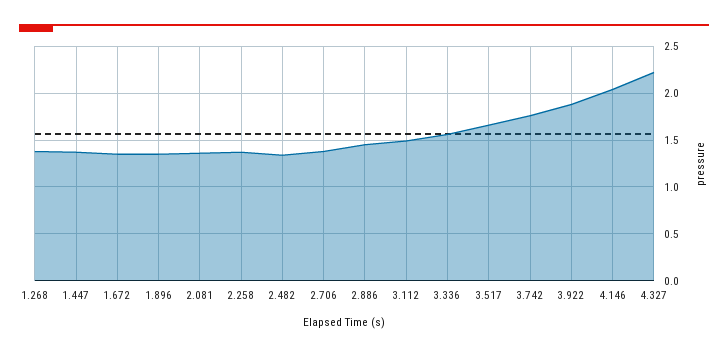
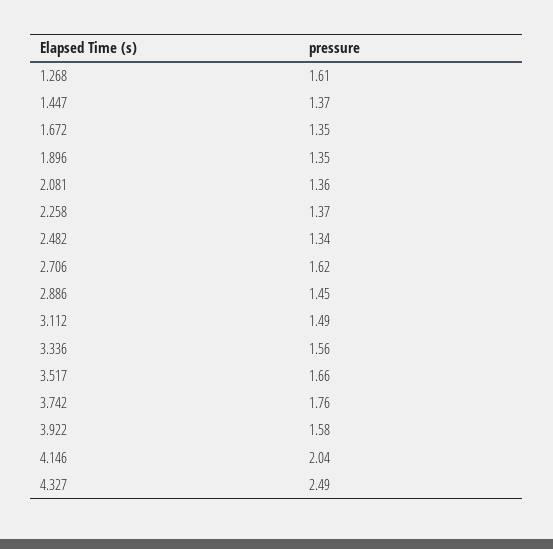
1.268: 1.4 -> 1.61
2.706: 1.4 -> 1.62
3.922: 1.9 -> 1.58
4.327: 2.2 -> 2.49

